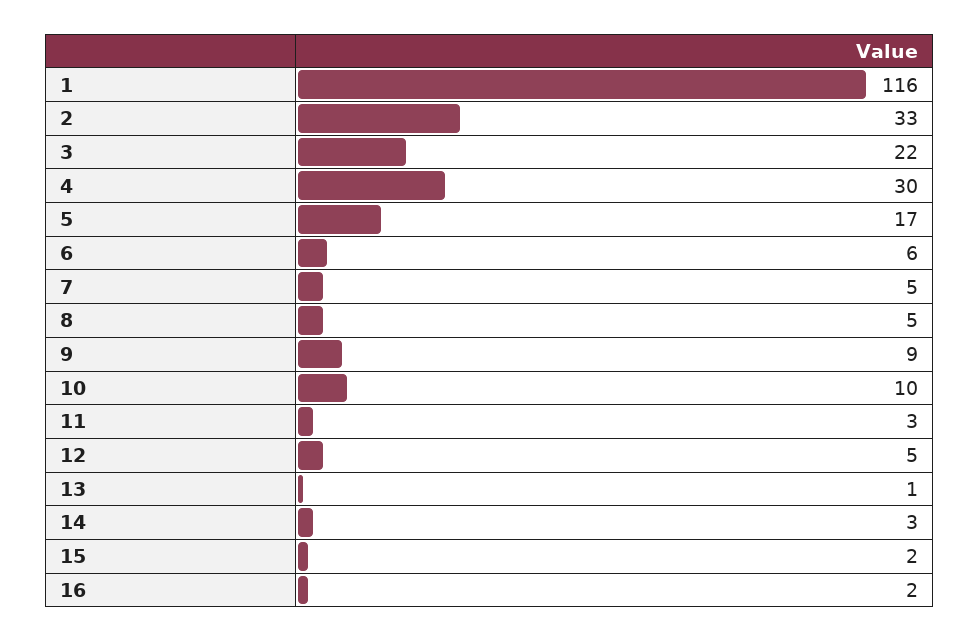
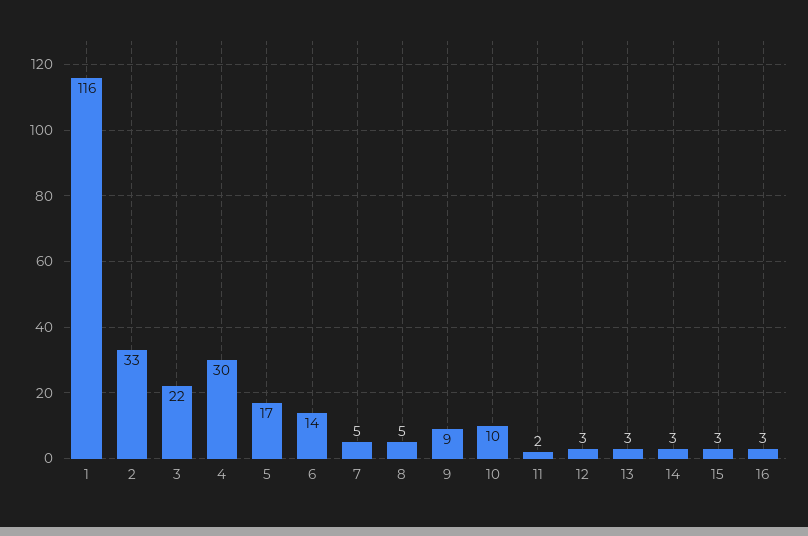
6: 6 -> 14
11: 3 -> 2
12: 5 -> 3
13: 1 -> 3
15: 2 -> 3
16: 2 -> 3

